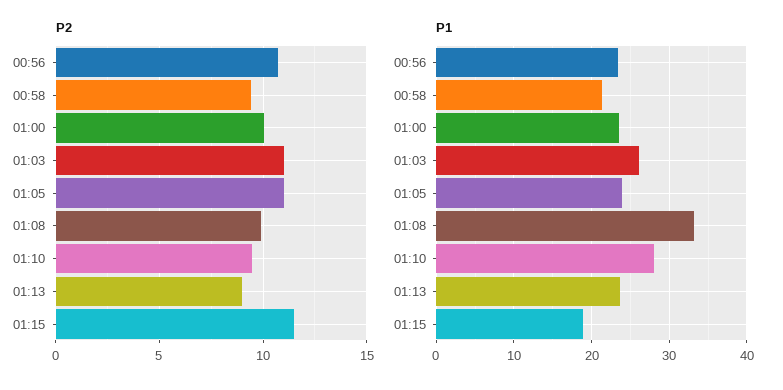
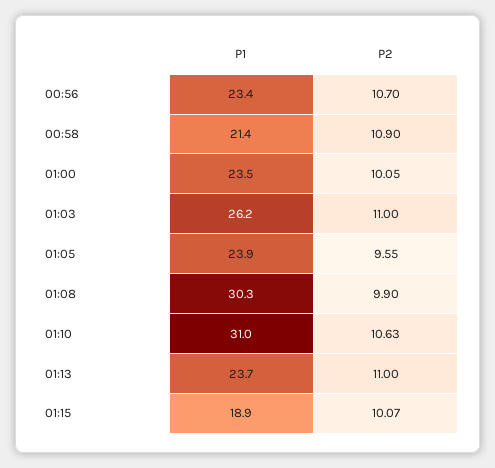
P2, 00:58: 9.5 -> 10.9
P2, 01:05: 11 -> 9.55
P2, 01:10: 9.5 -> 10.63
P2, 01:13: 9 -> 11
P2, 01:15: 11.5 -> 10.07
P1, 01:08: 33 -> 30.3
P1, 01:10: 28 -> 31

